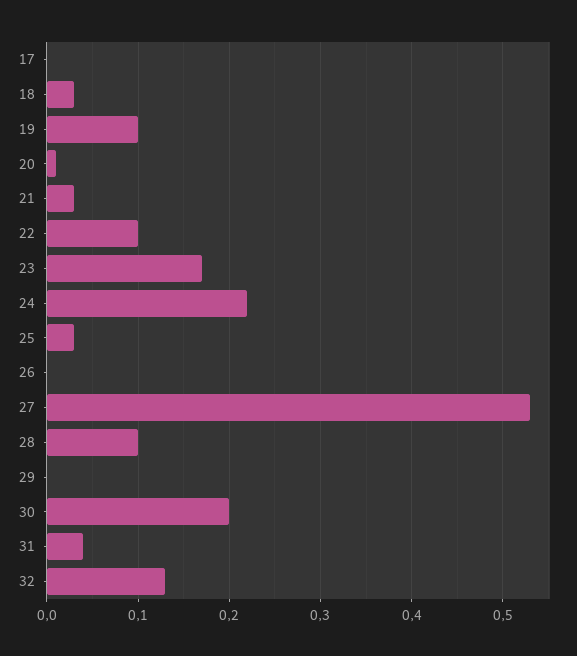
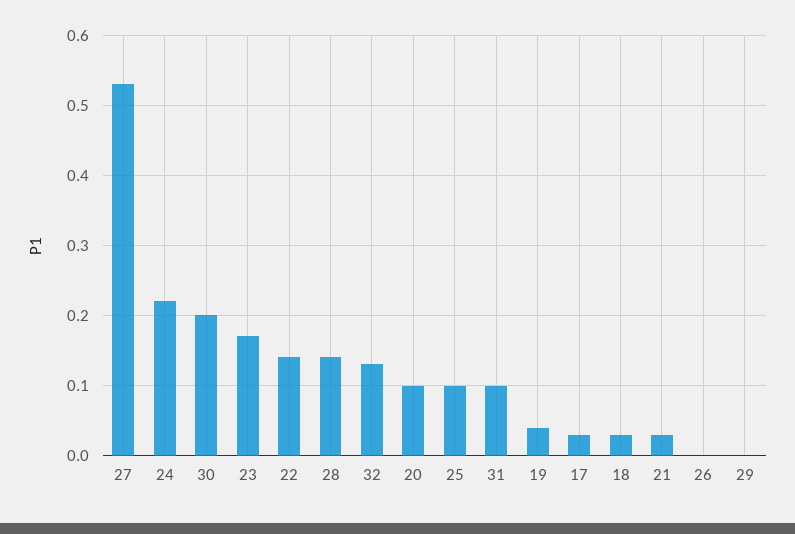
17: 0 -> 0.03
19: 0.1 -> 0.04
20: 0.01 -> 0.1
22: 0.1 -> 0.14
25: 0.03 -> 0.1
28: 0.1 -> 0.14
31: 0.04 -> 0.1

